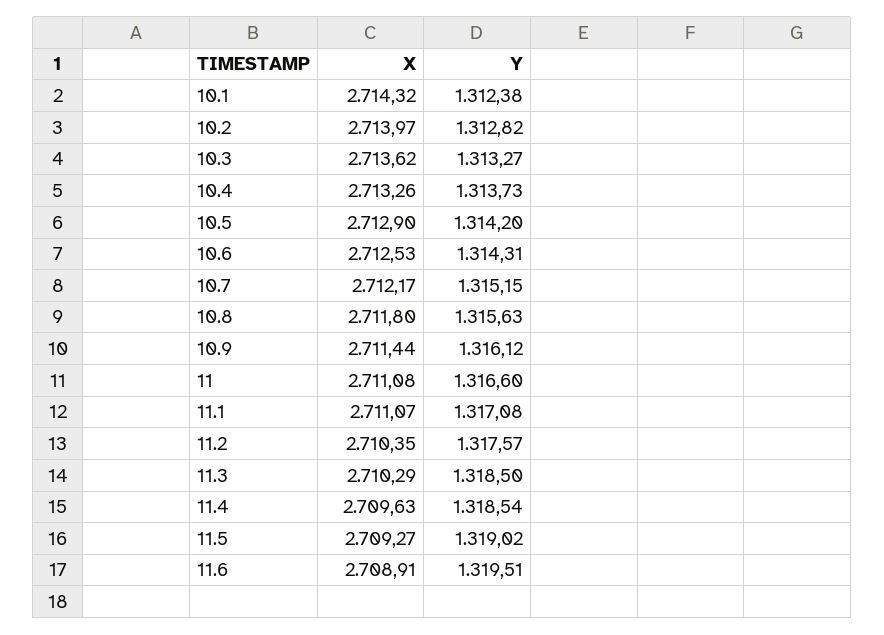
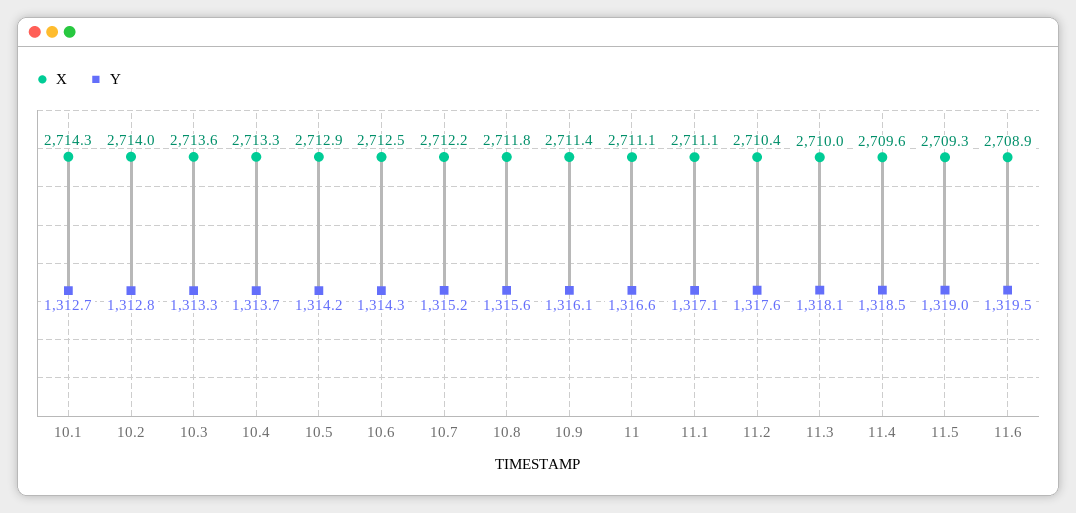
Y, 10.1: 1312.38 -> 1312.7
X, 11.3: 2710.29 -> 2710
Y, 11.3: 1318.5 -> 1318.1

